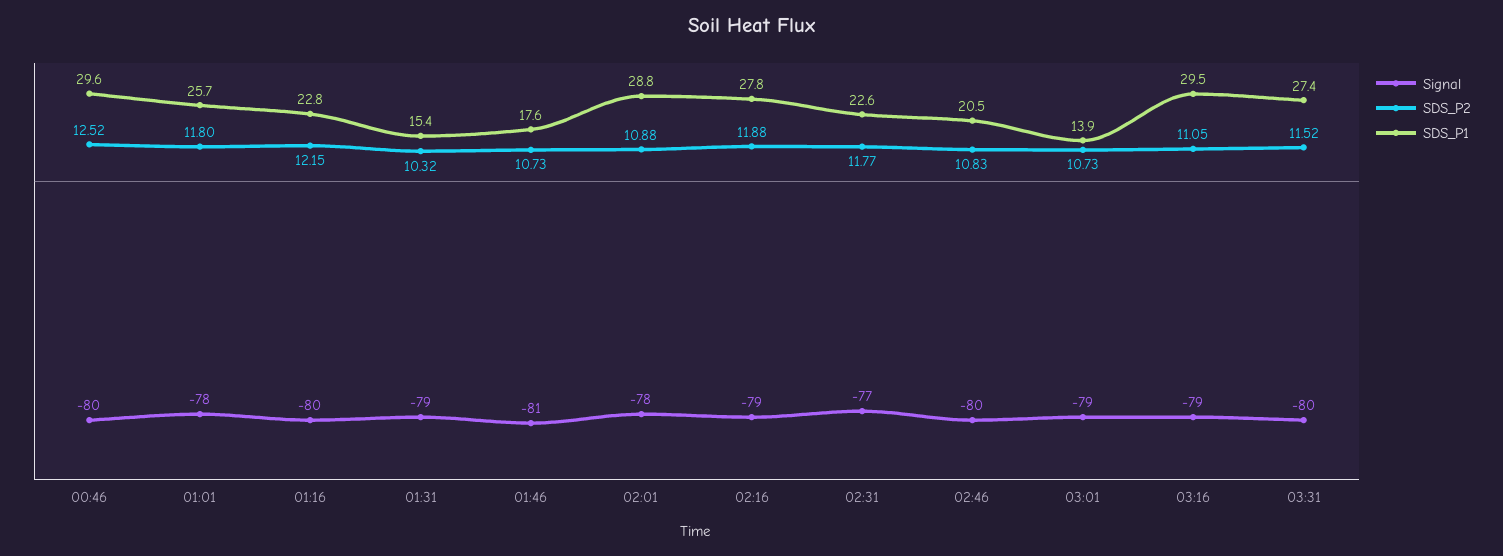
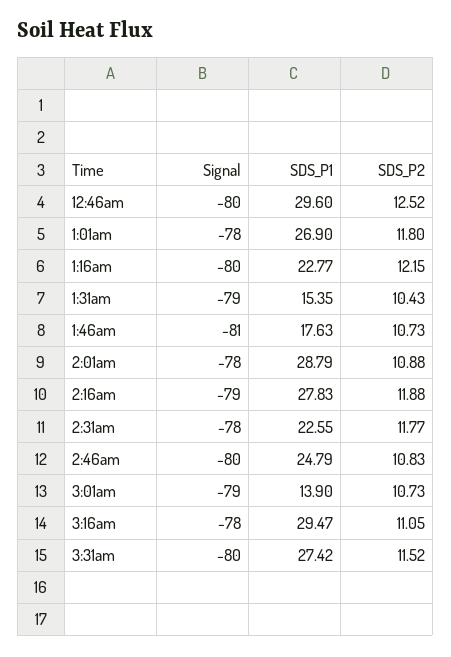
SDS_P1, 01:01: 25.7 -> 26.9
SDS_P2, 01:31: 10.32 -> 10.43
Signal, 02:31: -77 -> -78
SDS_P1, 02:46: 20.5 -> 24.79
Signal, 03:16: -79 -> -78

